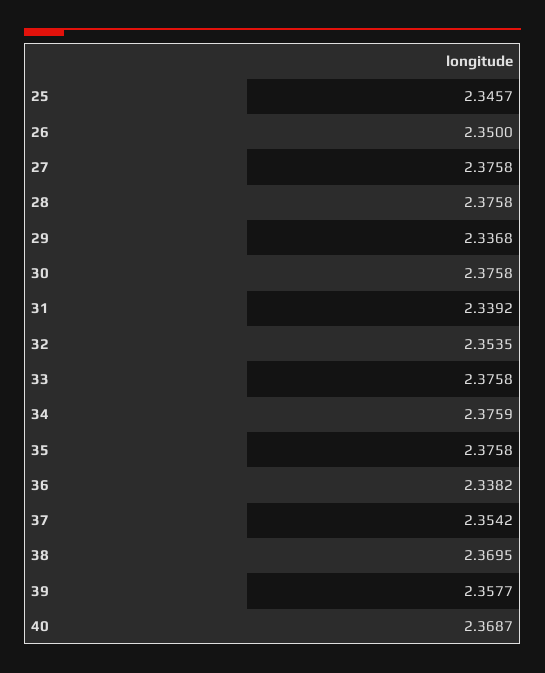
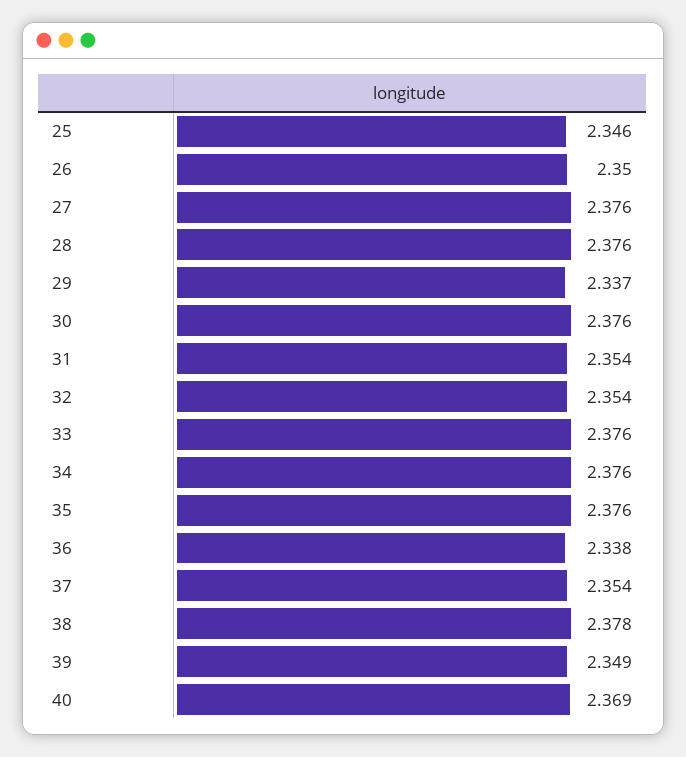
31: 2.3392 -> 2.354
38: 2.3695 -> 2.378
39: 2.3577 -> 2.349

